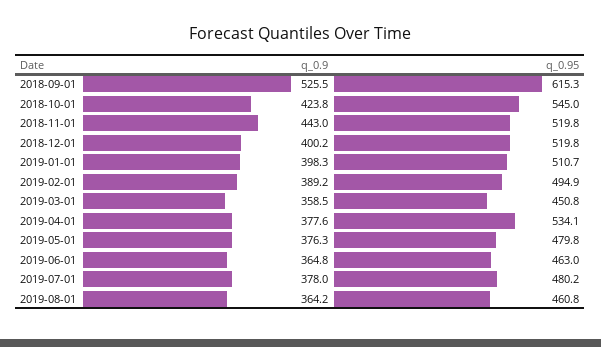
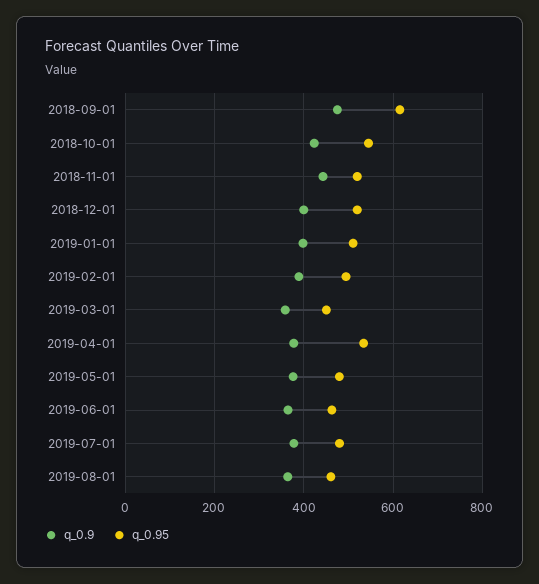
q_0.9, 2018-09-01: 525.5 -> 480

